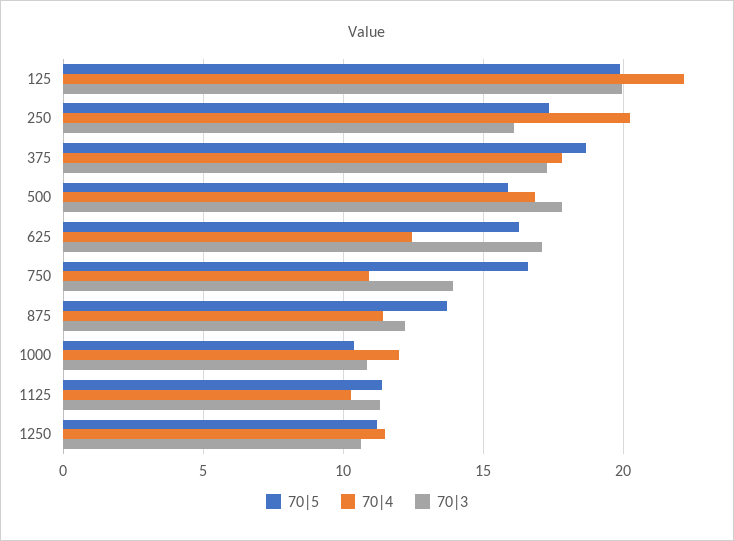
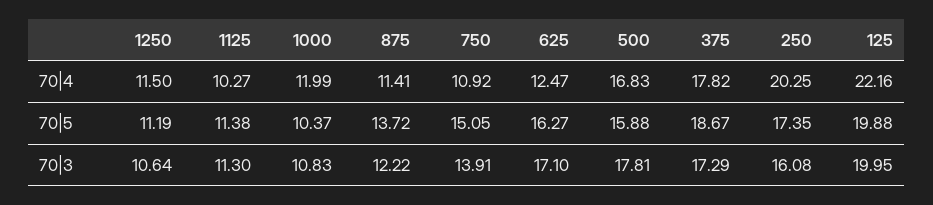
70|5, 750: 16.5 -> 15.05

